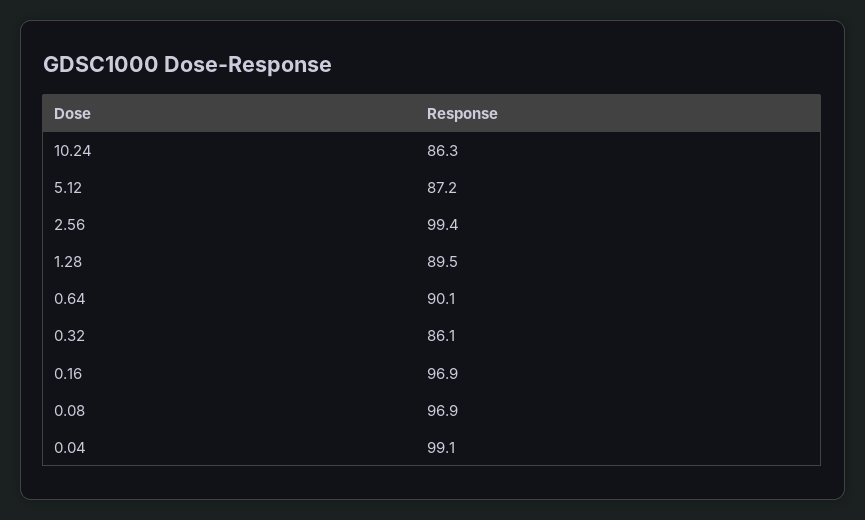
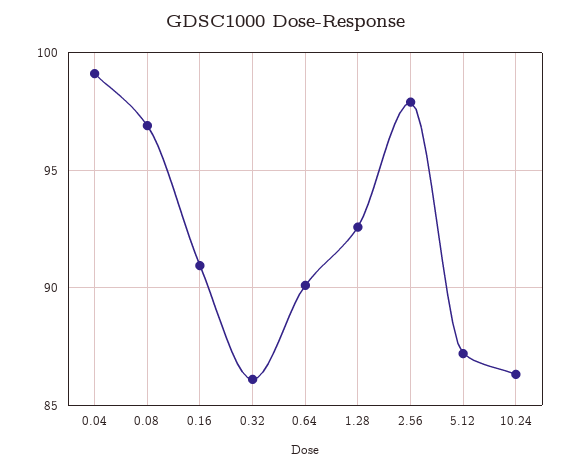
2.56: 99.4 -> 98
1.28: 89.5 -> 92.5
0.16: 96.9 -> 91

